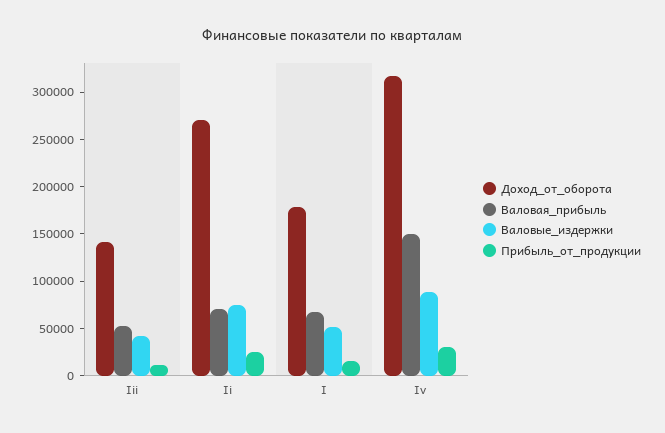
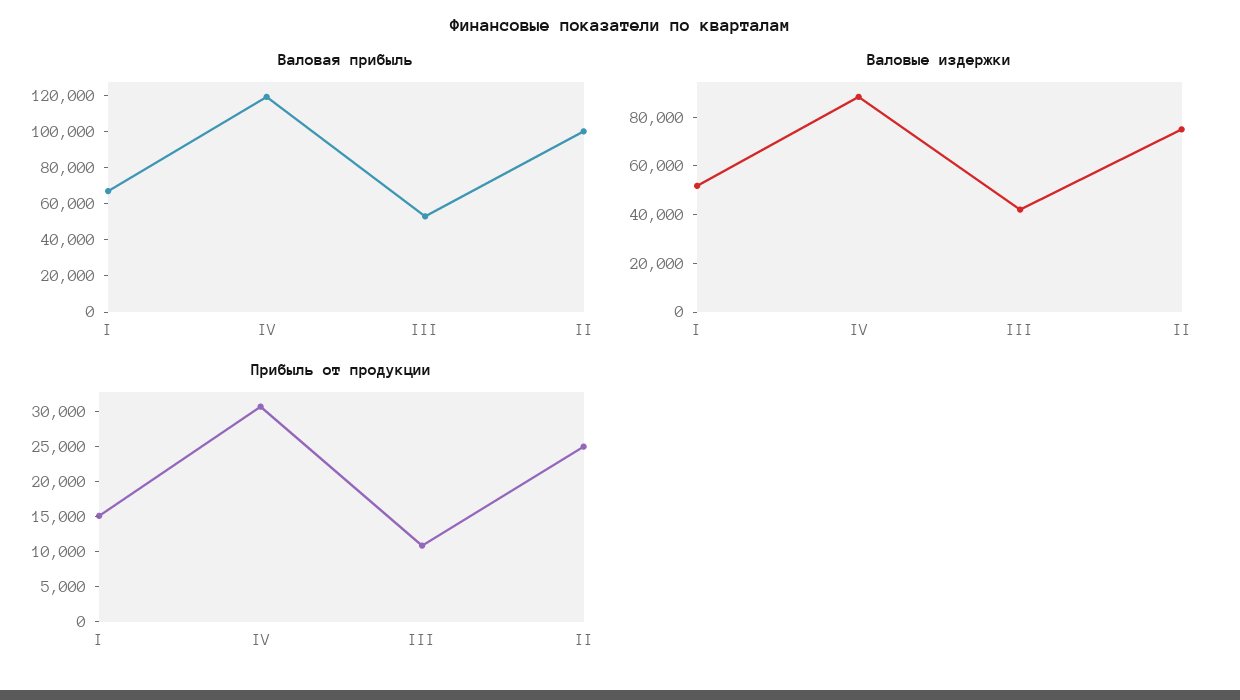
Доход_от_оборота, Iii: 140000 -> none
Доход_от_оборота, Ii: 270000 -> none
Валовая_прибыль, Ii: 70000 -> 100000
Доход_от_оборота, I: 180000 -> none
Доход_от_оборота, Iv: 320000 -> none
Валовая_прибыль, Iv: 150000 -> 120000

